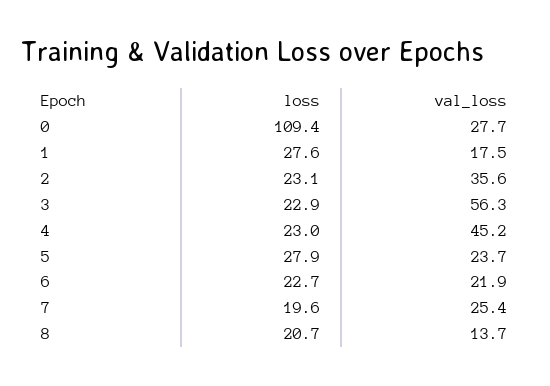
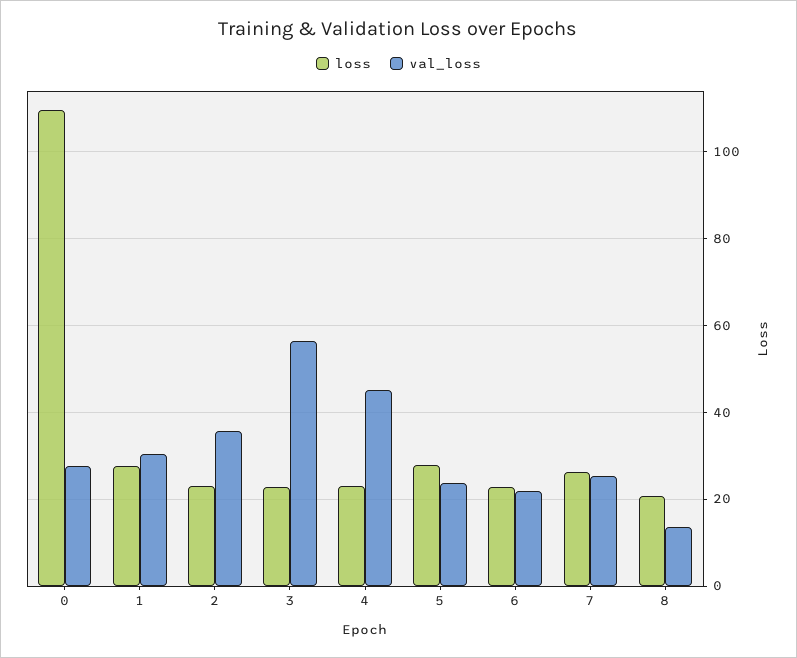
val_loss, 1: 17.5 -> 30
loss, 7: 19.6 -> 26

